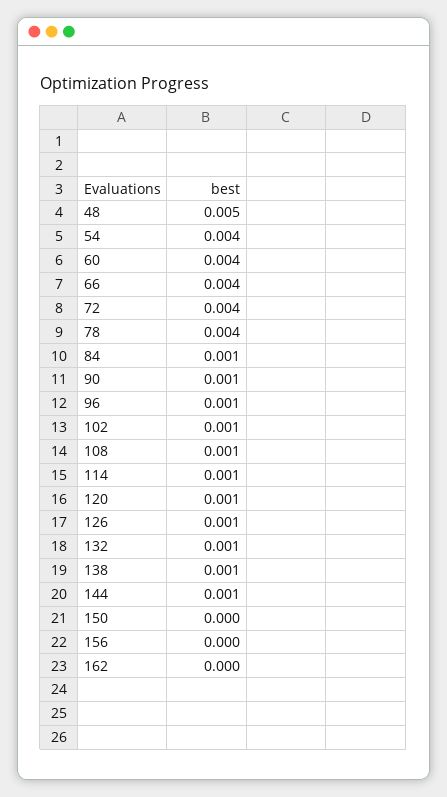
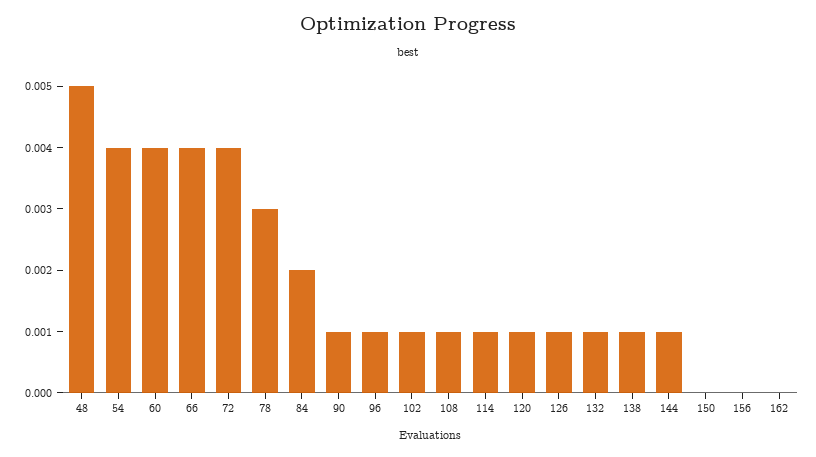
78: 0.004 -> 0.003
84: 0.001 -> 0.002

